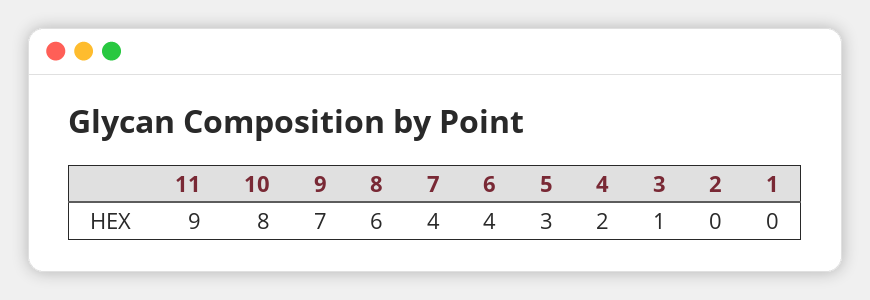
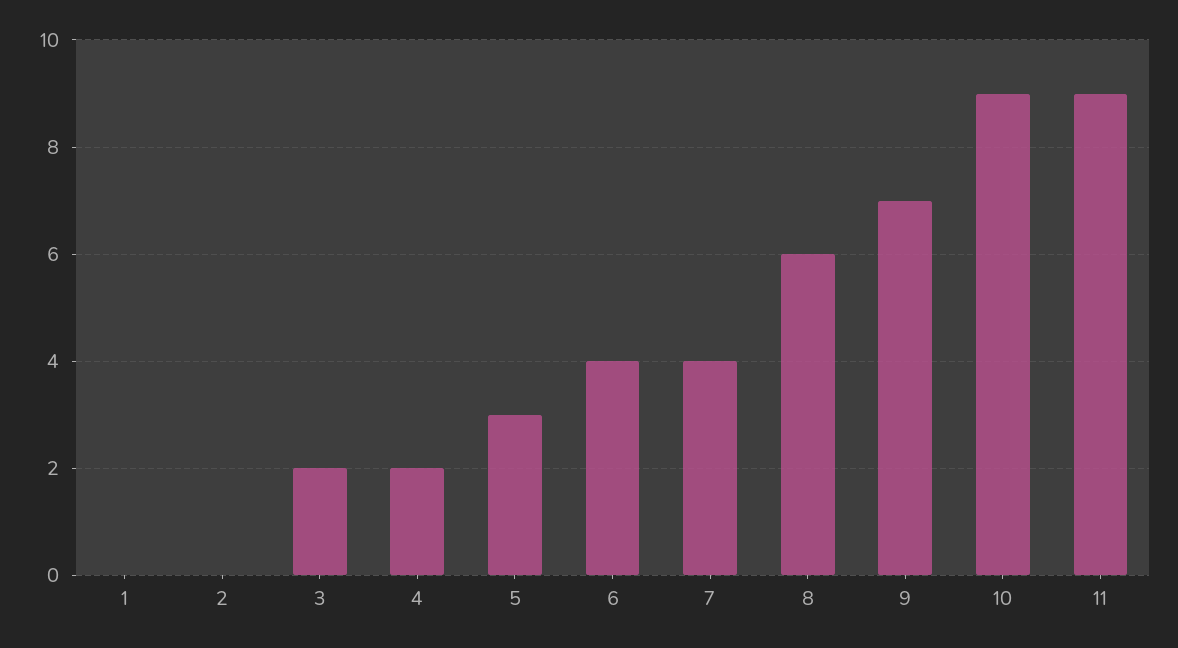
10: 8 -> 9
3: 1 -> 2

